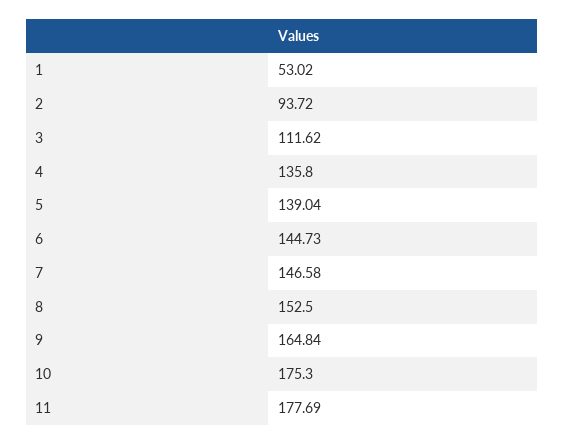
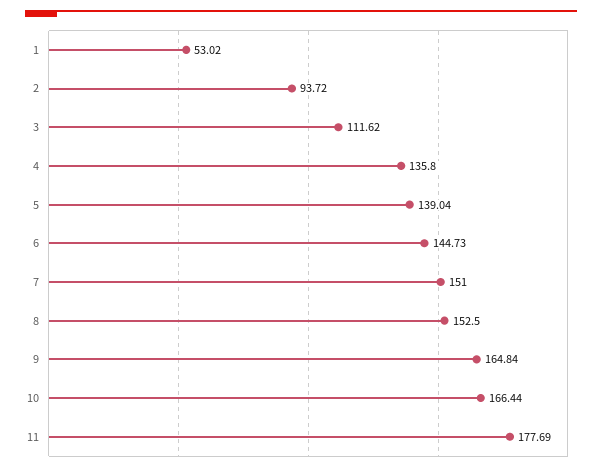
7: 146.58 -> 151
10: 175.3 -> 166.44

